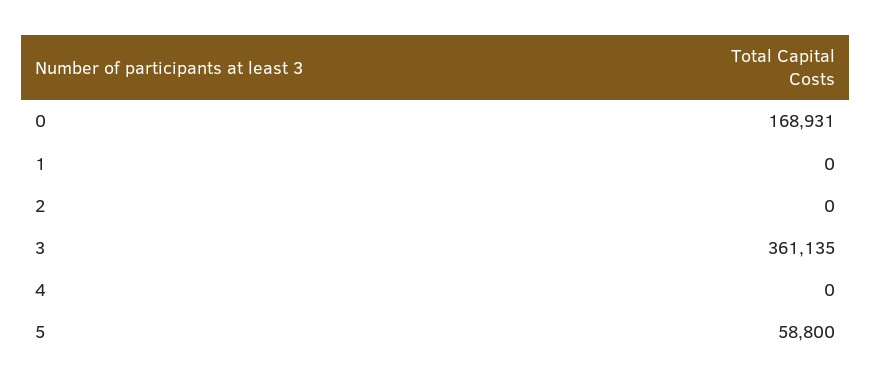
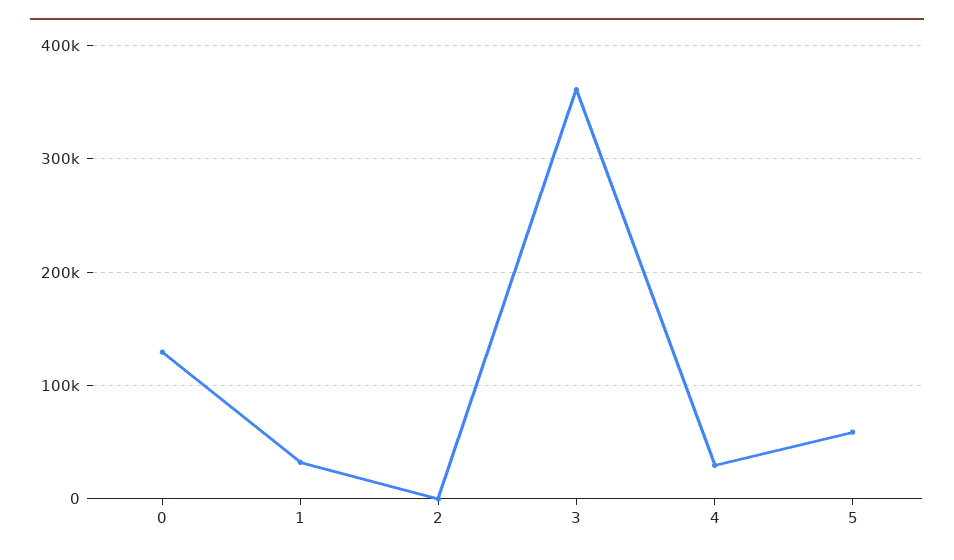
0: 168931 -> 130000
1: 0 -> 30000
4: 0 -> 30000

